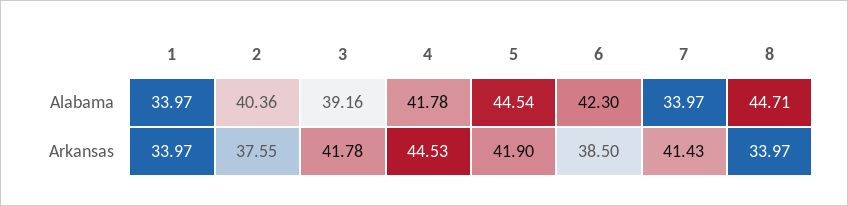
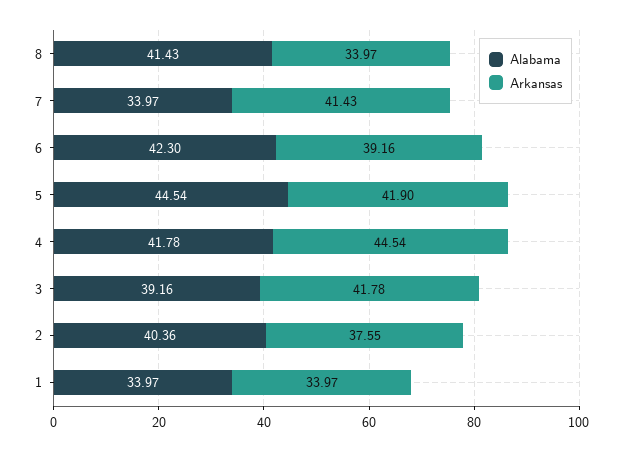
Alabama, 8: 44.71 -> 41.43
Arkansas, 4: 44.53 -> 44.54
Arkansas, 6: 38.5 -> 39.16

